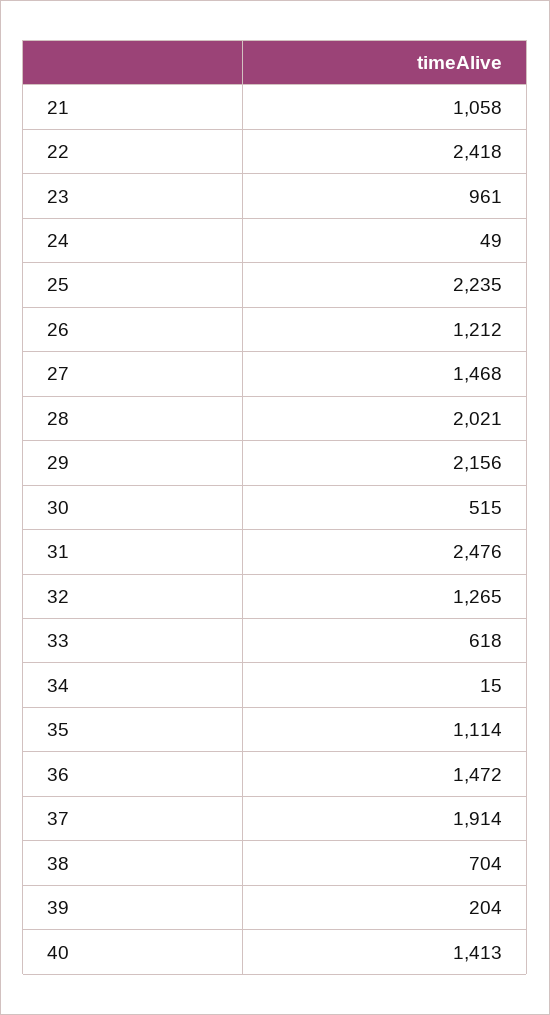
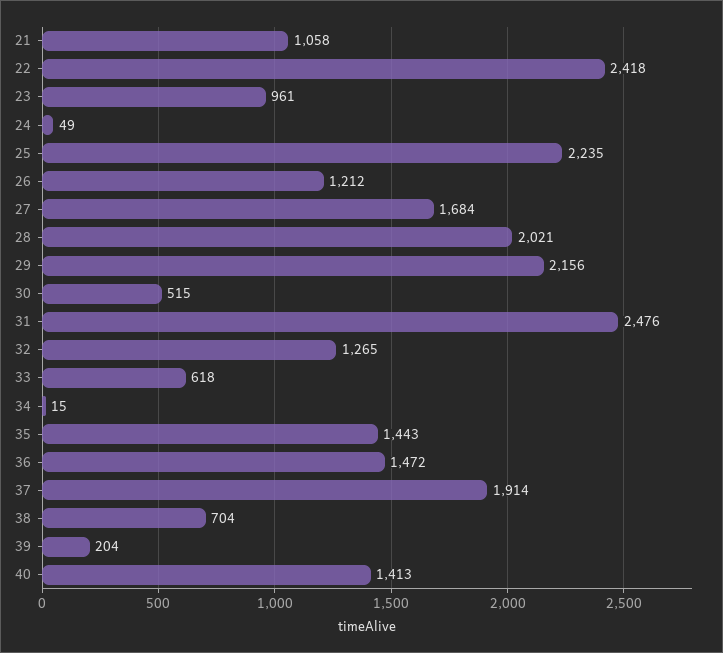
27: 1468 -> 1684
35: 1114 -> 1443

